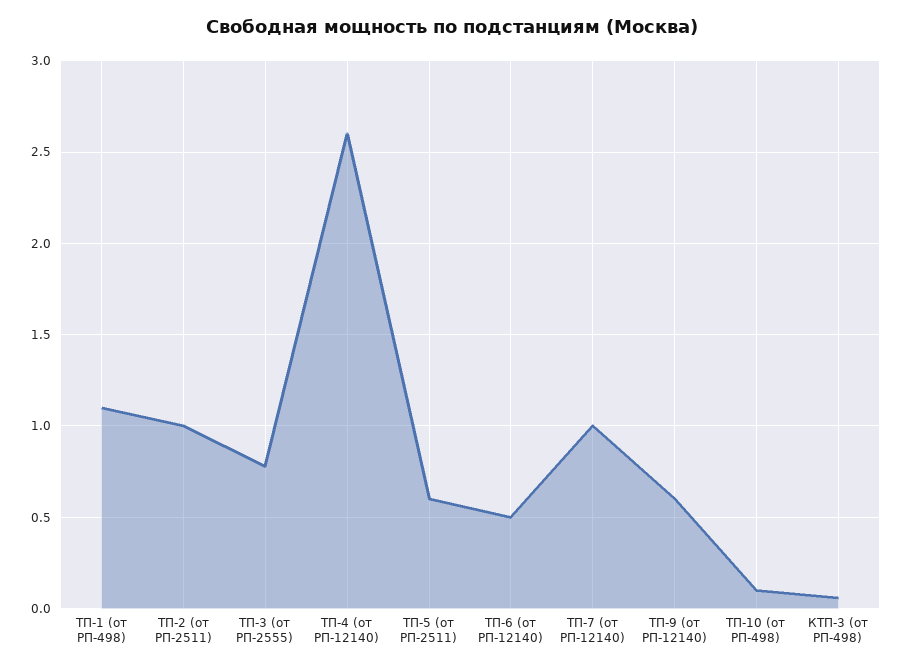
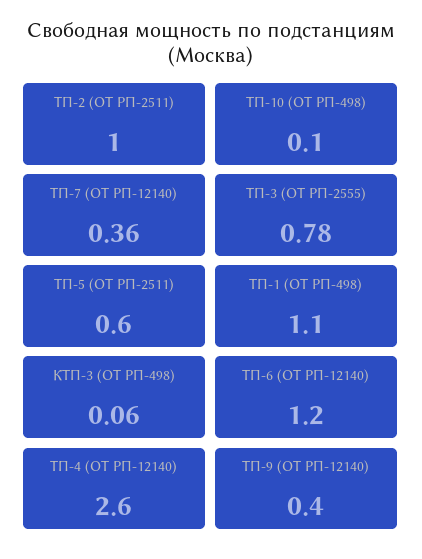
ТП-6 (от РП-12140): 0.5 -> 1.2
ТП-7 (от РП-12140): 1 -> 0.36
ТП-9 (от РП-12140): 0.6 -> 0.4

